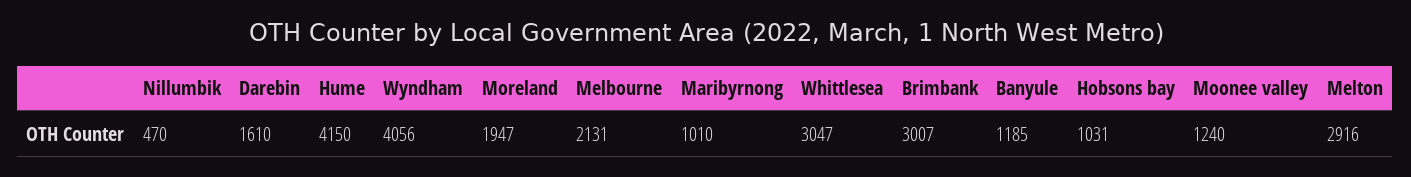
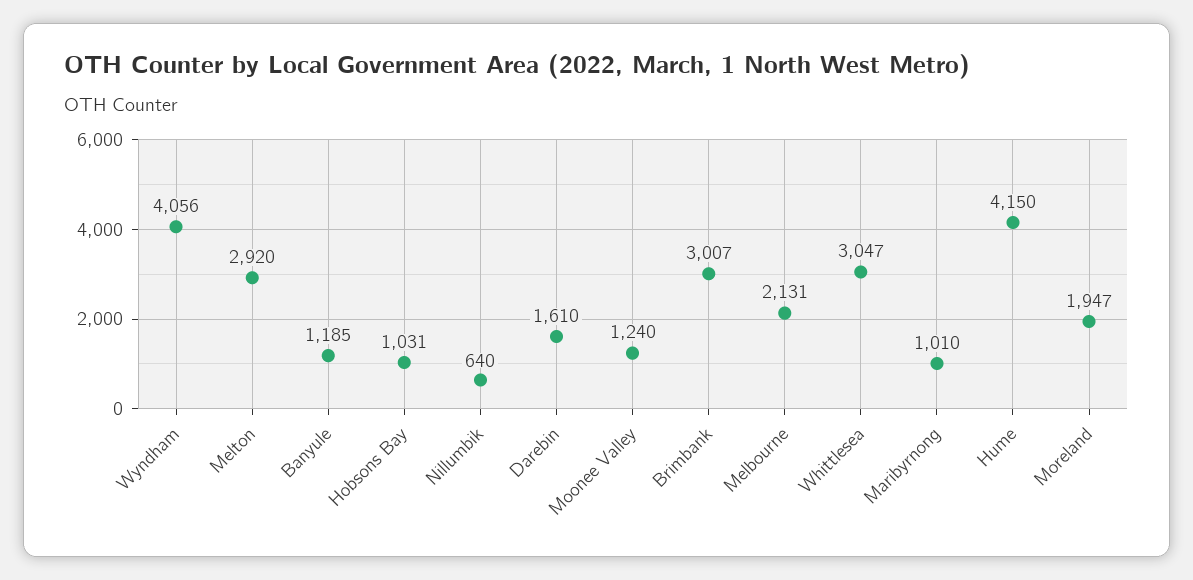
Nillumbik: 470 -> 640
Melton: 2916 -> 2920

